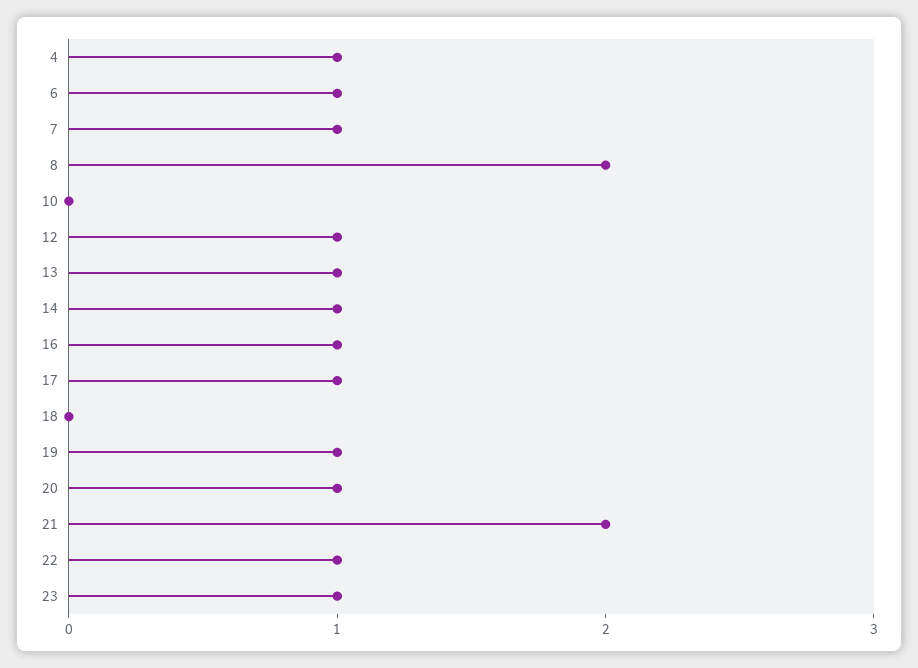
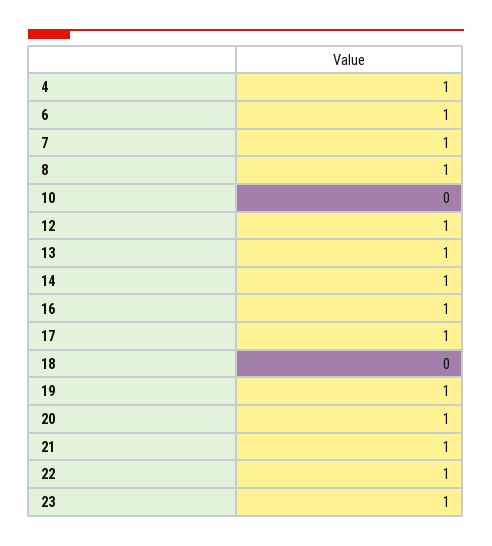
8: 2 -> 1
21: 2 -> 1

